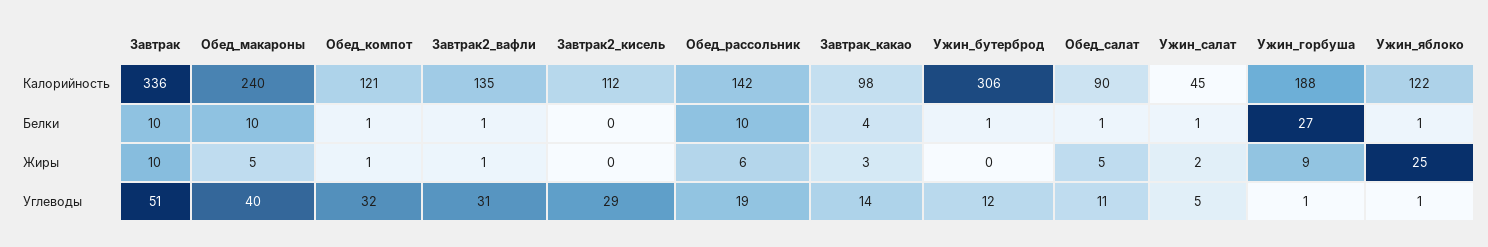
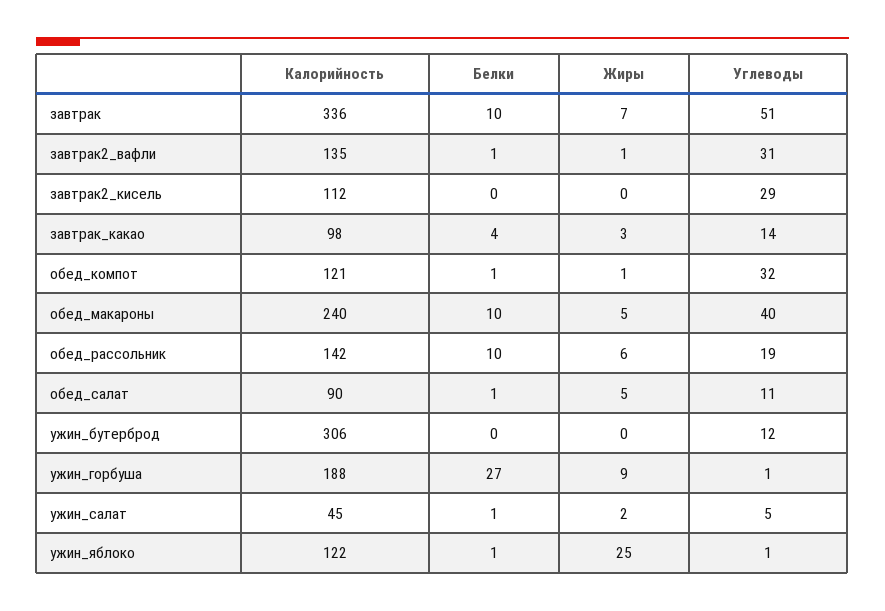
Ужин_бутерброд, Белки: 1 -> 0
Завтрак, Жиры: 10 -> 7

